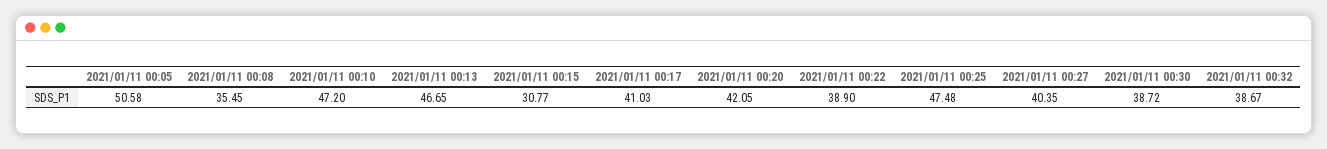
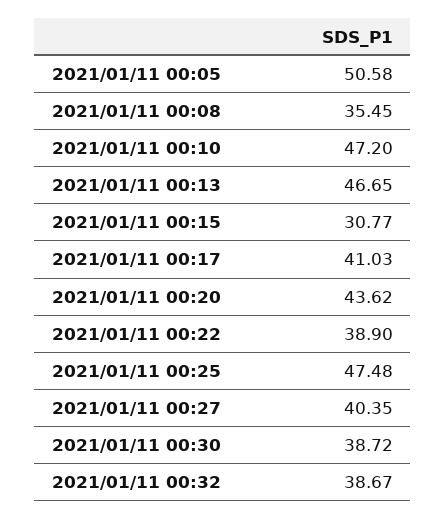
2021/01/11 00:20: 42.05 -> 43.62

